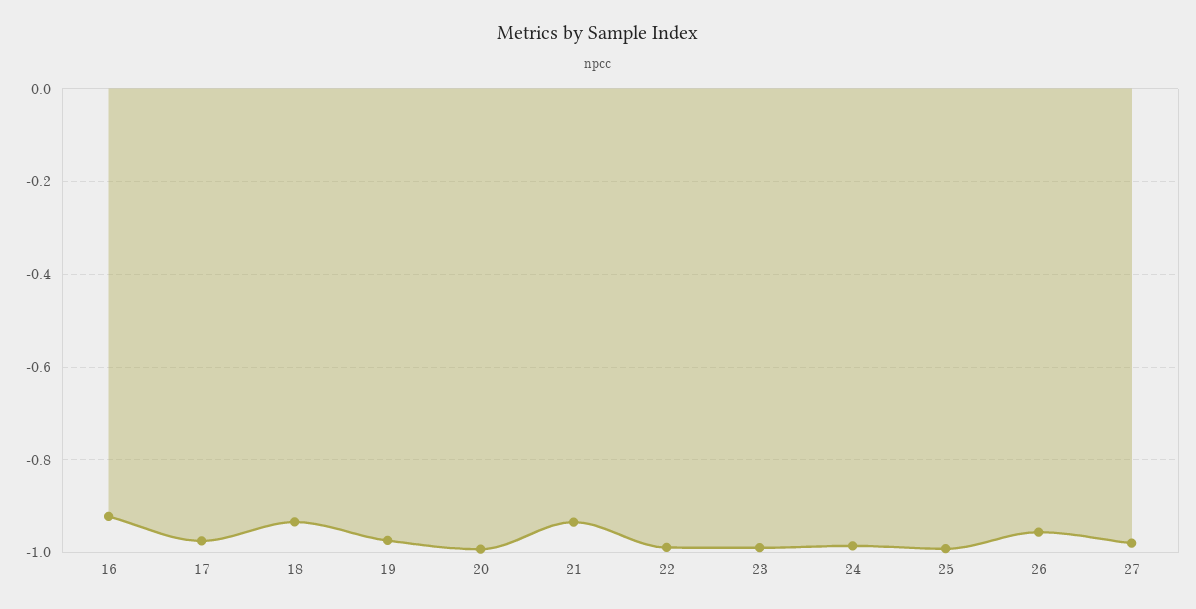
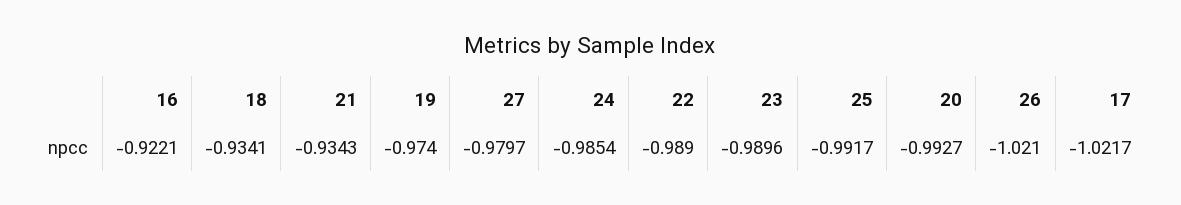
17: -0.98 -> -1.0217
26: -0.96 -> -1.021

